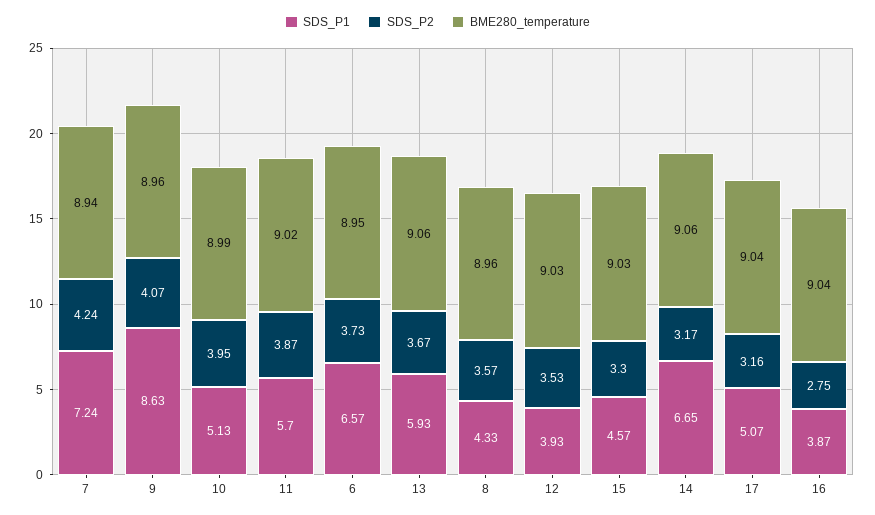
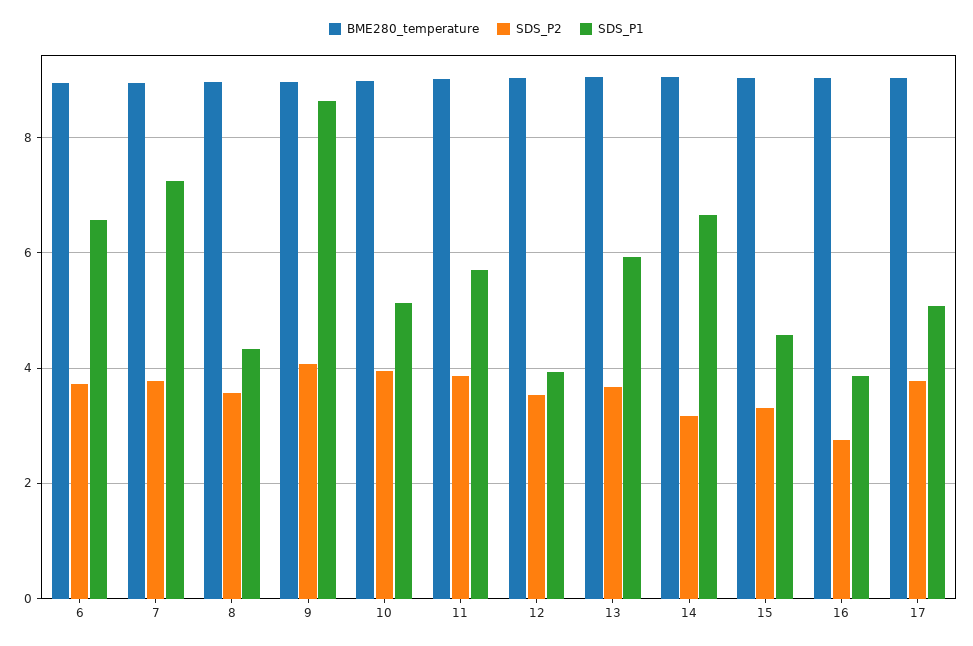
SDS_P2, 7: 4.24 -> 3.8
SDS_P2, 17: 3.16 -> 3.8

